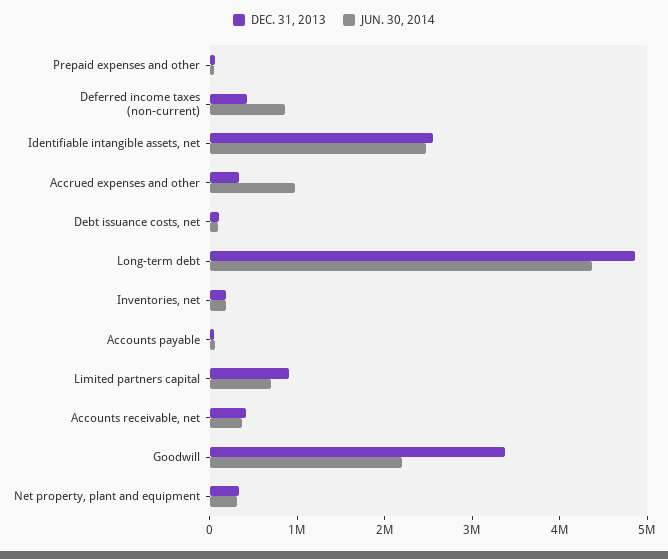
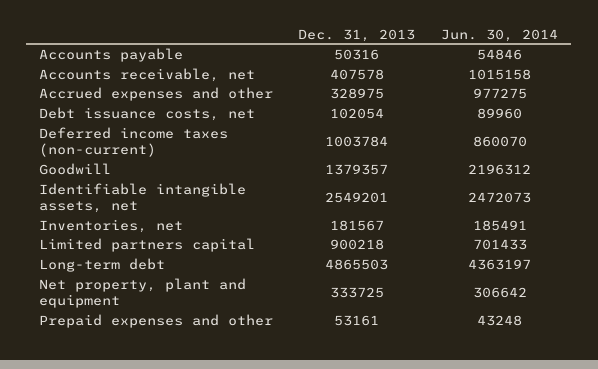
DEC. 31, 2013, Deferred income taxes (non-current): 400000 -> 1003784
JUN. 30, 2014, Accounts receivable, net: 400000 -> 1015158
DEC. 31, 2013, Goodwill: 3400000 -> 1379357

